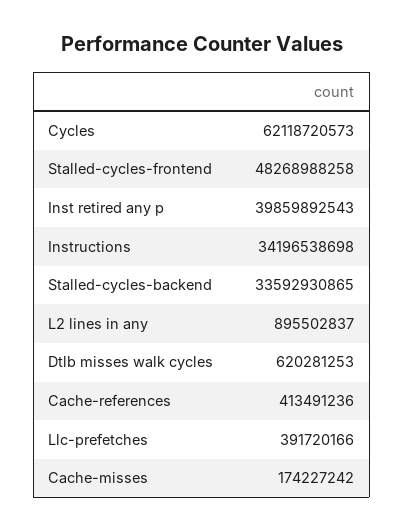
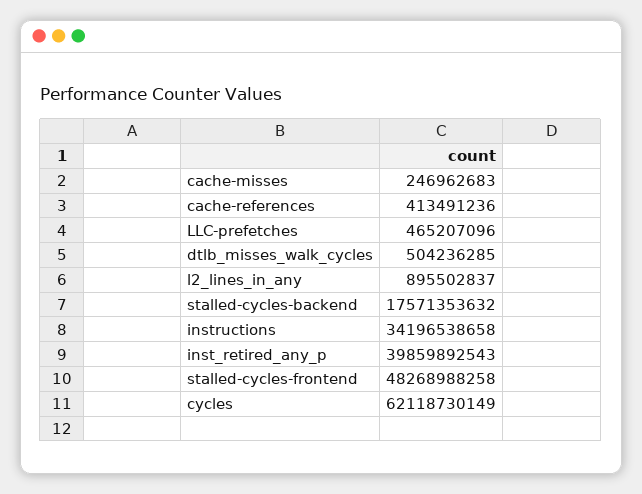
Cycles: 62118720573 -> 62118730149
Instructions: 34196538698 -> 34196538658
Stalled-cycles-backend: 33592930865 -> 17571353632
Dtlb misses walk cycles: 620281253 -> 504236285
Llc-prefetches: 391720166 -> 465207096
Cache-misses: 174227242 -> 246962683

